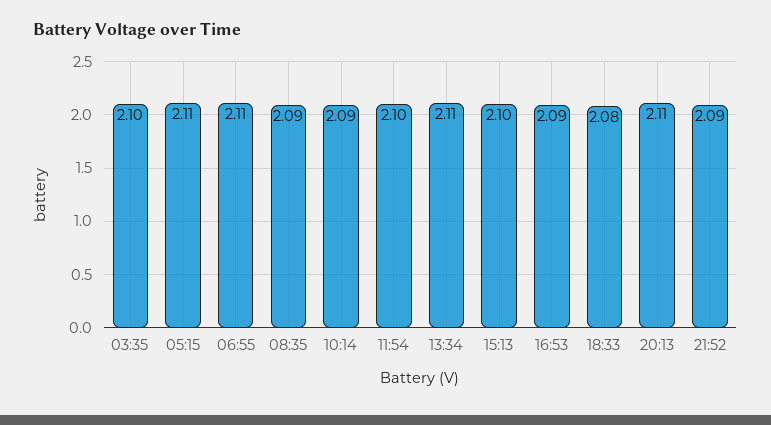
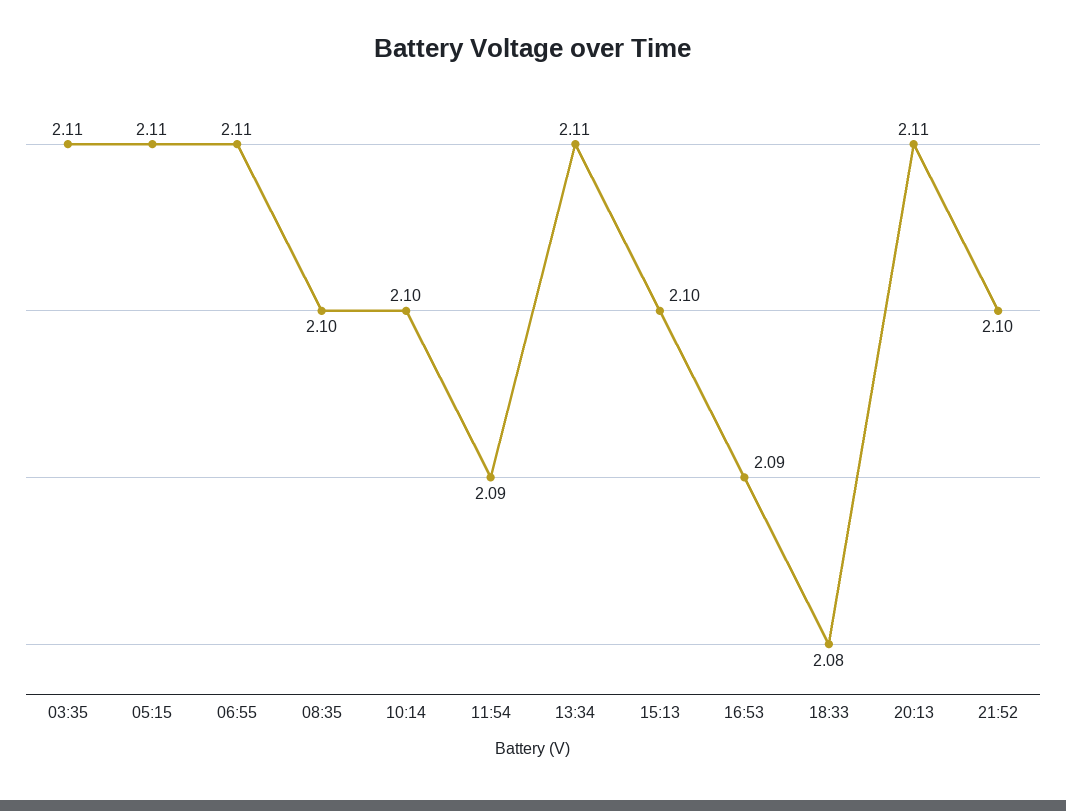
03:35: 2.1 -> 2.11
08:35: 2.09 -> 2.1
10:14: 2.09 -> 2.1
11:54: 2.1 -> 2.09
21:52: 2.09 -> 2.1

